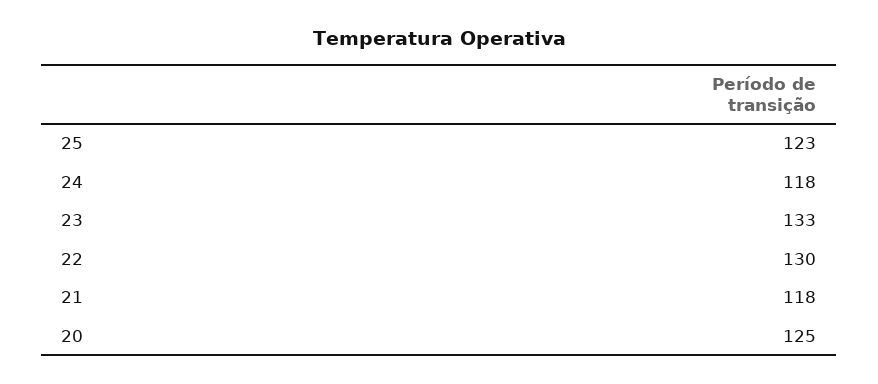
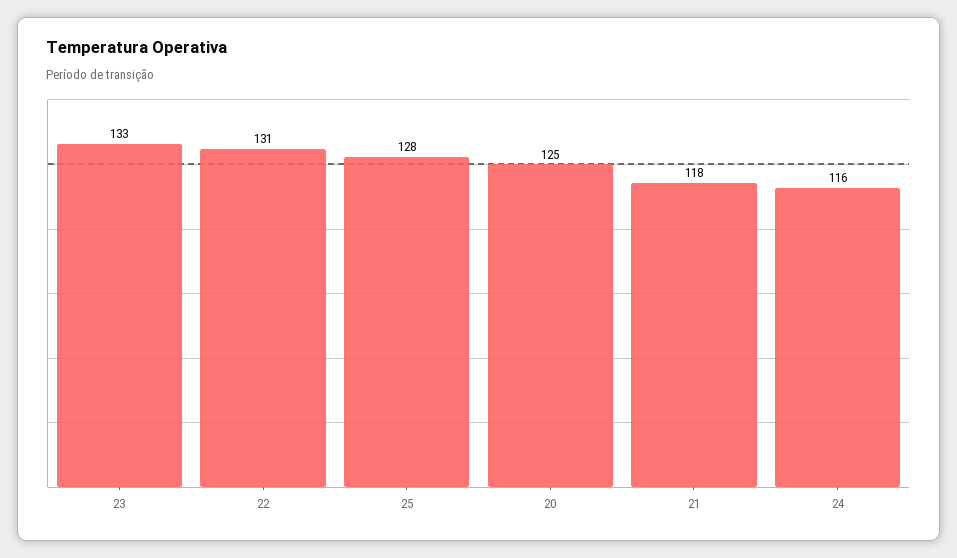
25: 123 -> 128
24: 118 -> 116
22: 130 -> 131

